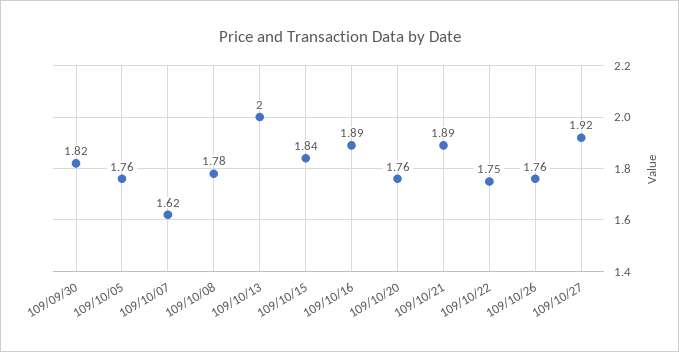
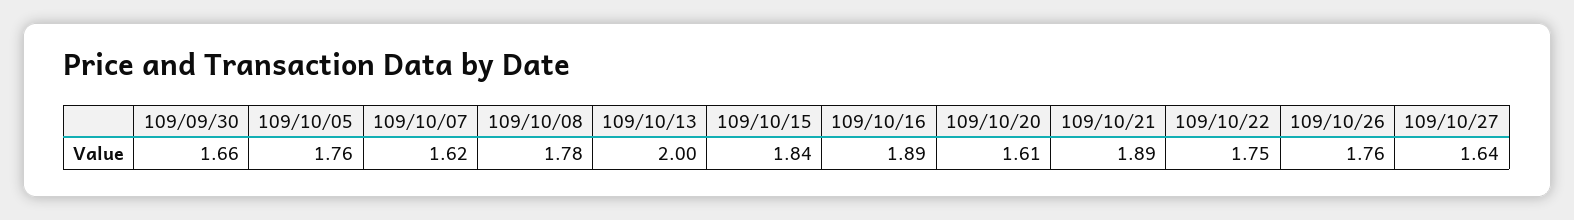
109/09/30: 1.82 -> 1.66
109/10/20: 1.76 -> 1.61
109/10/27: 1.92 -> 1.64

